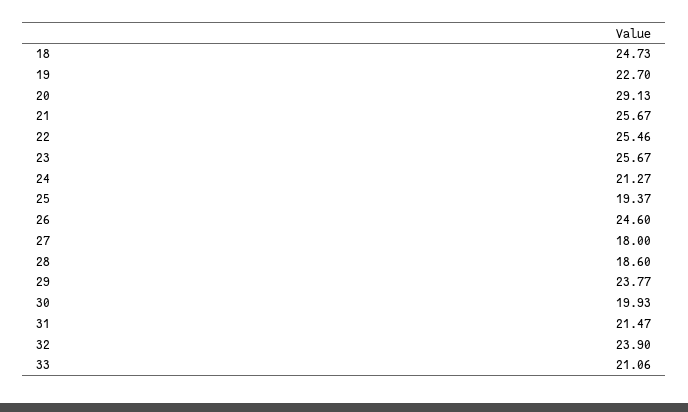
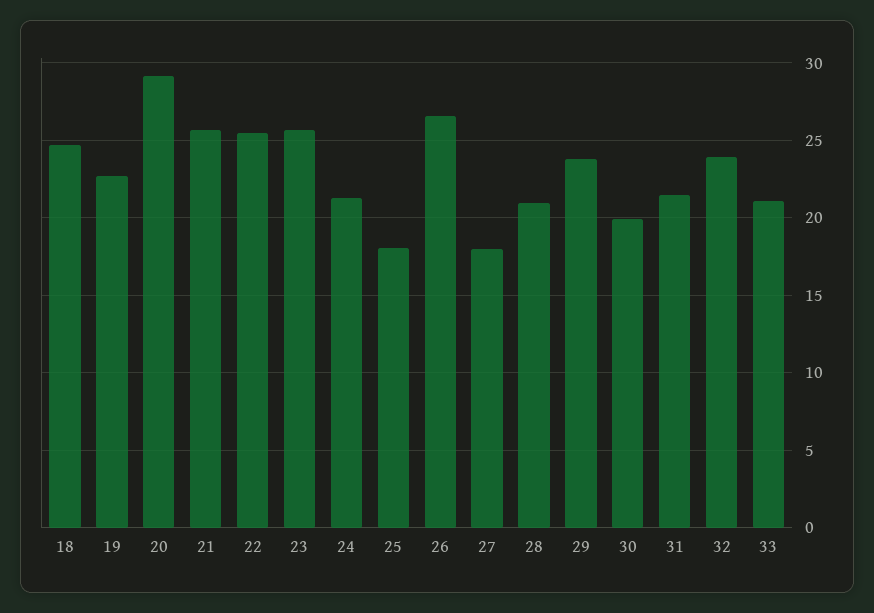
25: 19.37 -> 18
26: 24.6 -> 26.5
28: 18.6 -> 21

